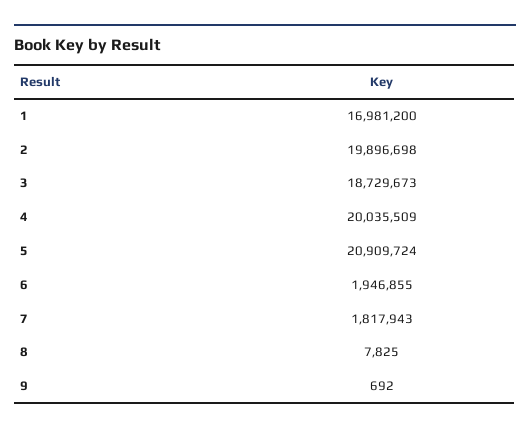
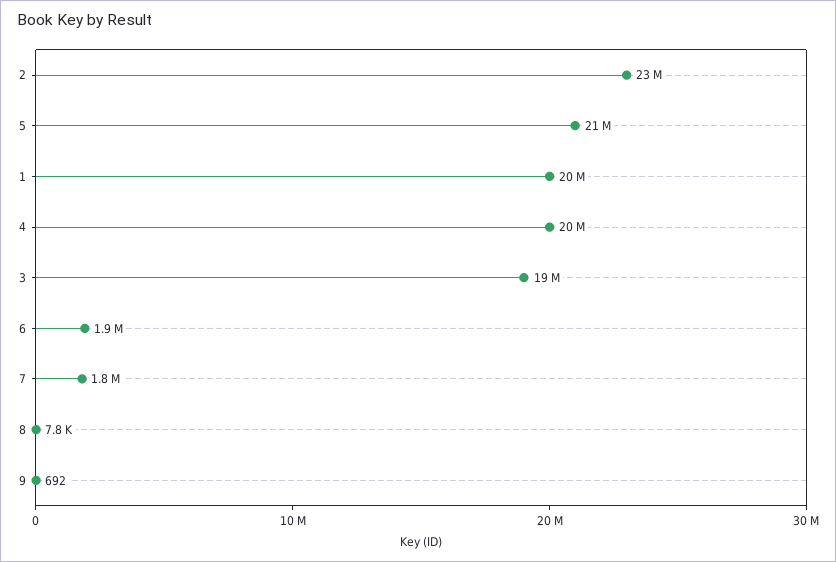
1: 16981200 -> 20000000
2: 19896698 -> 23000000

